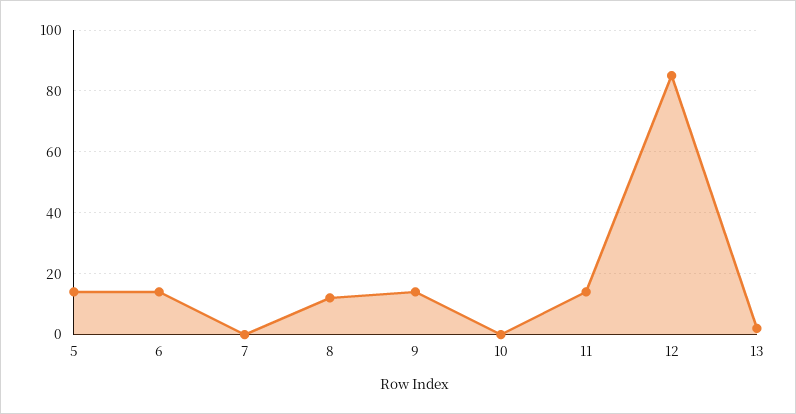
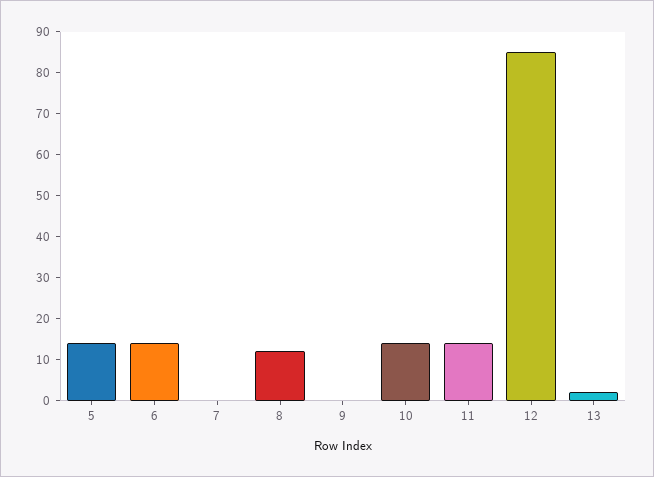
9: 15 -> 0
10: 0 -> 15

